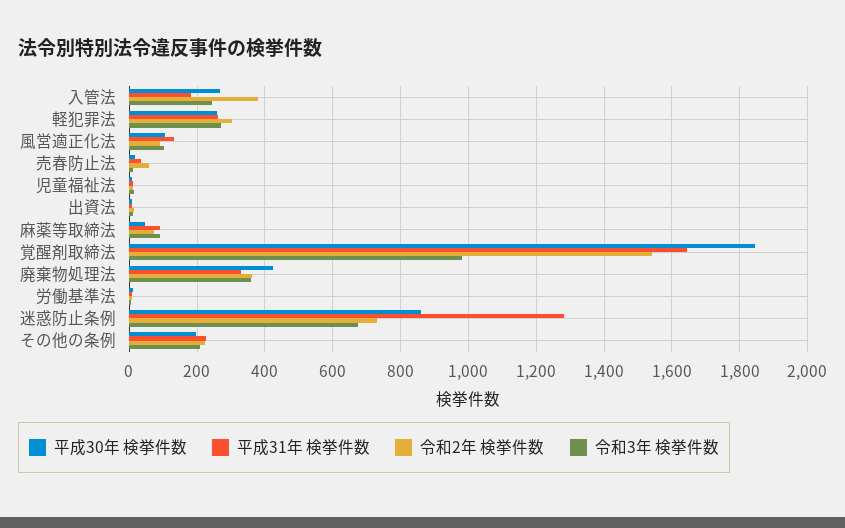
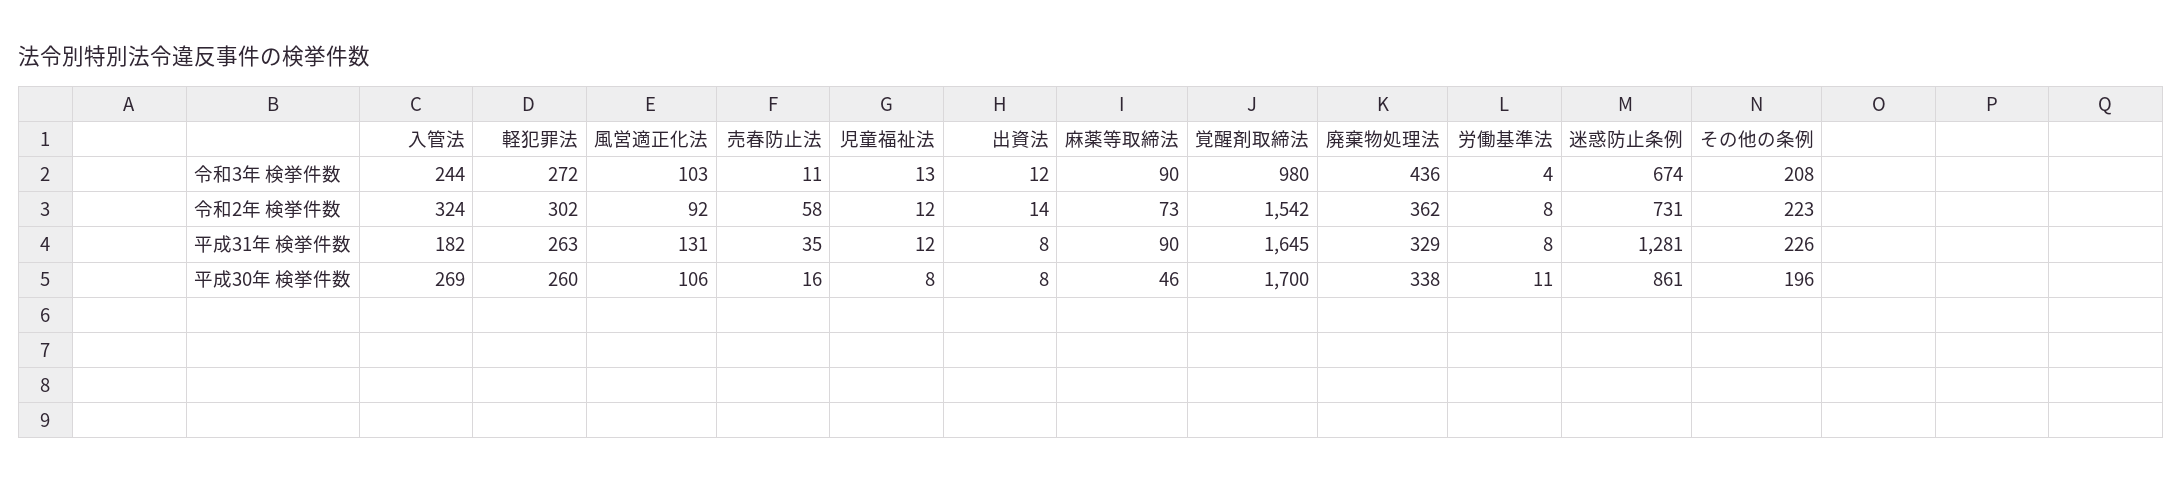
令和2年 検挙件数, 入管法: 380 -> 324
平成30年 検挙件数, 覚醒剤取締法: 1840 -> 1700
平成30年 検挙件数, 廃棄物処理法: 420 -> 338
令和3年 検挙件数, 廃棄物処理法: 360 -> 436

